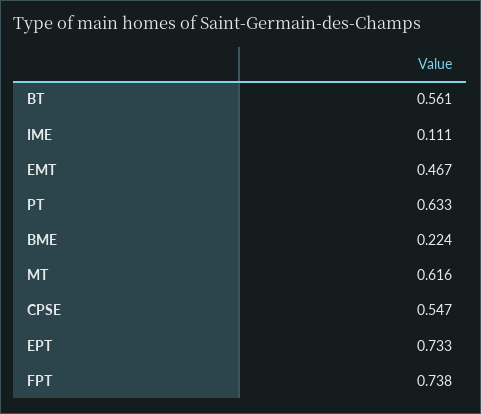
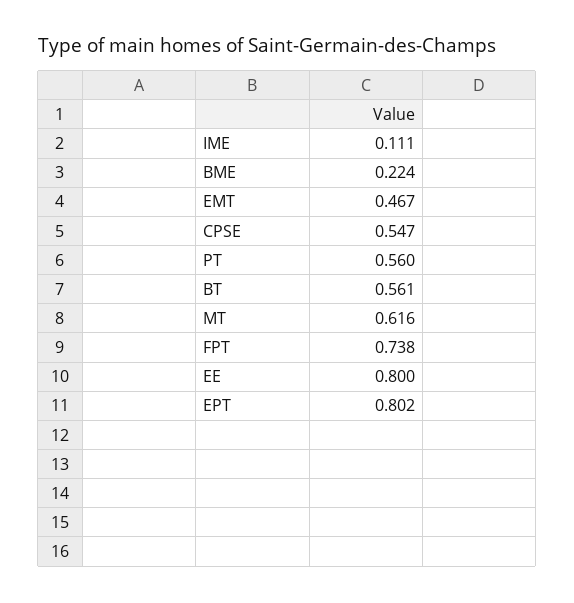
PT: 0.633 -> 0.56
EPT: 0.733 -> 0.802
EE: none -> 0.8

